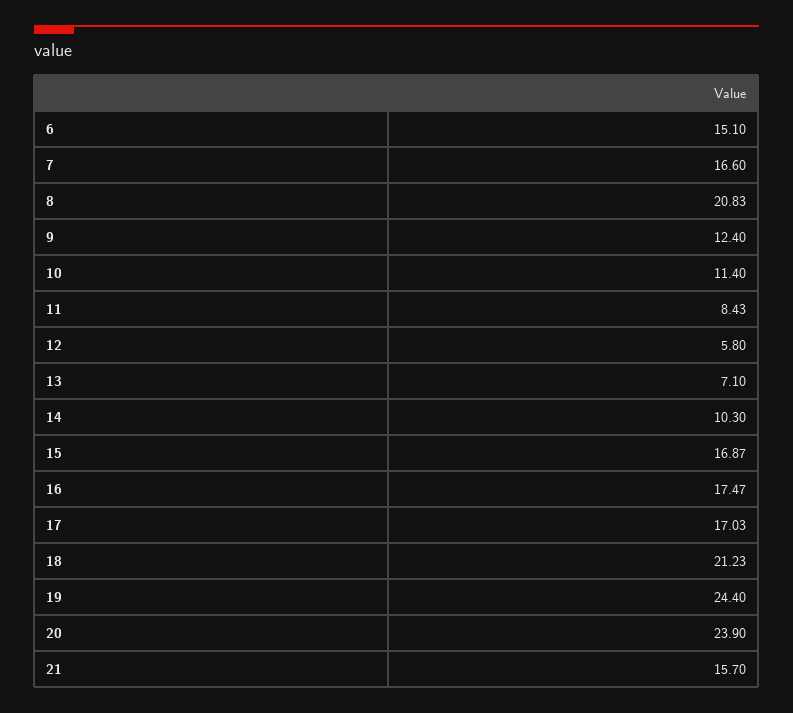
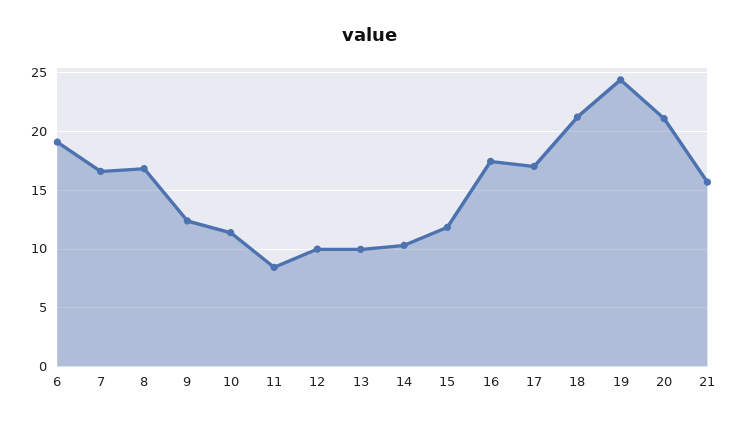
6: 15.1 -> 19
8: 20.83 -> 17
12: 5.8 -> 10
13: 7.1 -> 10
15: 16.87 -> 12
20: 23.9 -> 21

